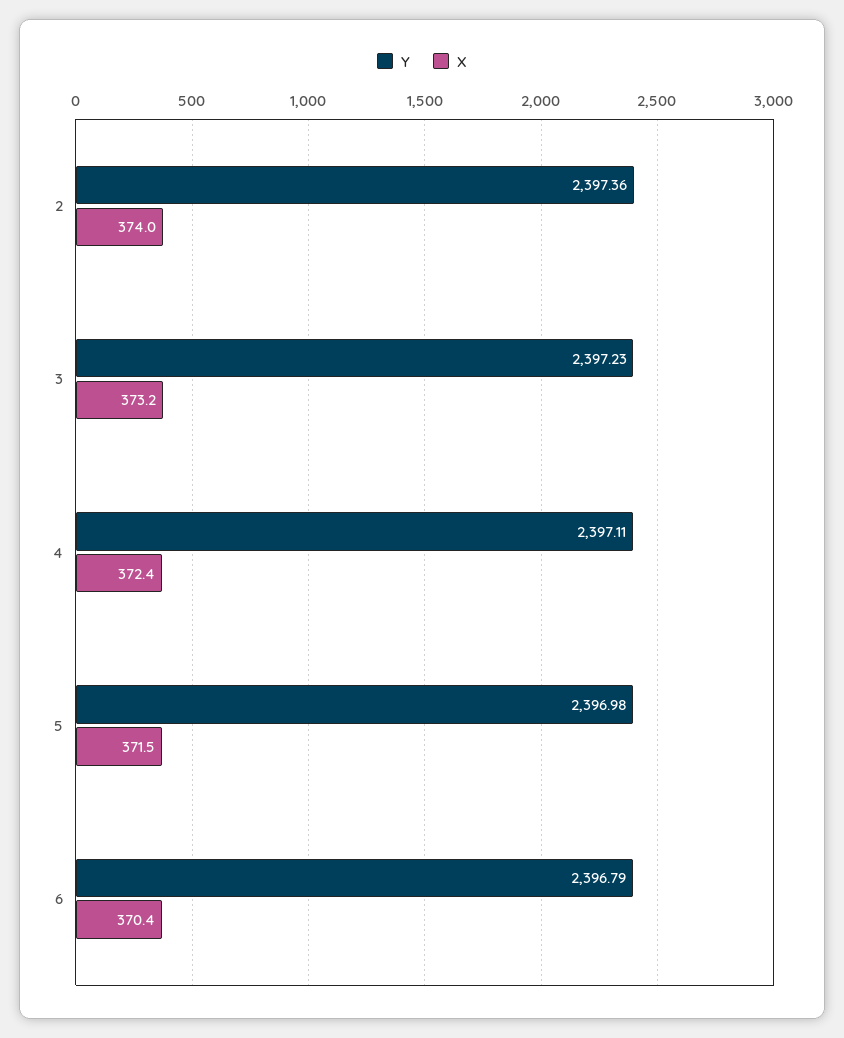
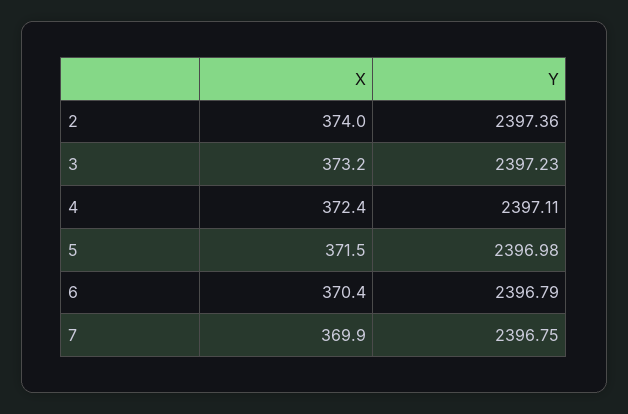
X, 7: none -> 369.9
Y, 7: none -> 2396.75

